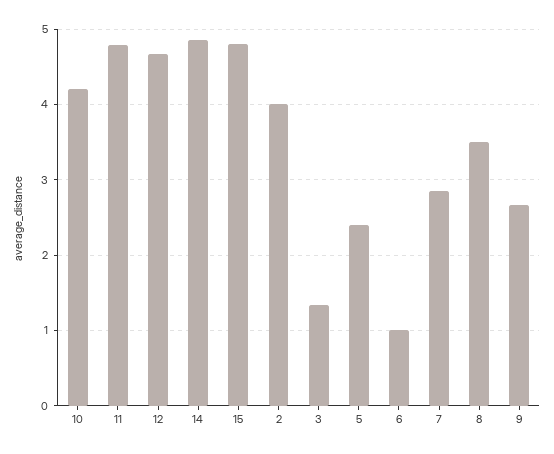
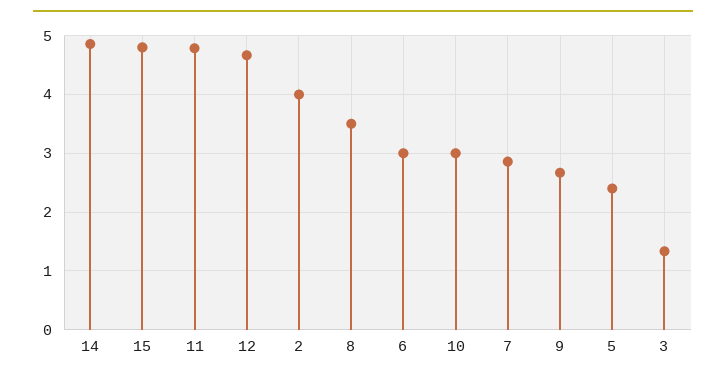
10: 4.2 -> 3
6: 1 -> 3

